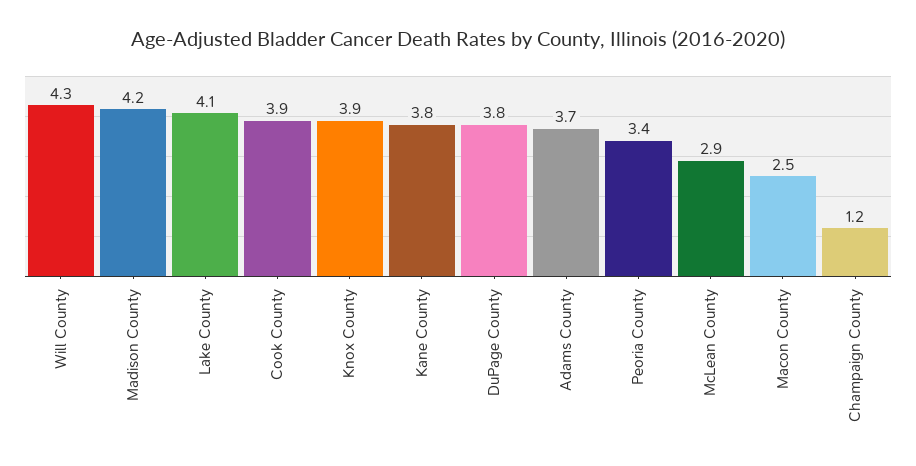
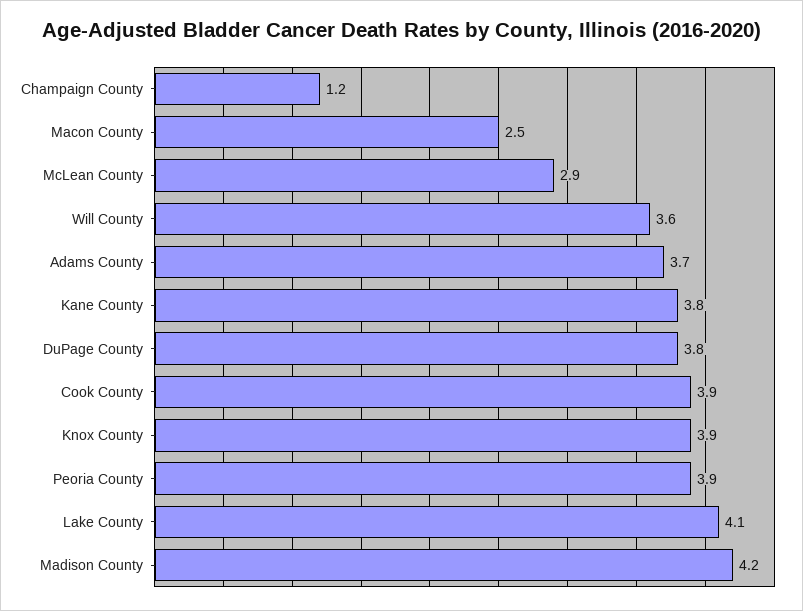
Will County: 4.3 -> 3.6
Peoria County: 3.4 -> 3.9

